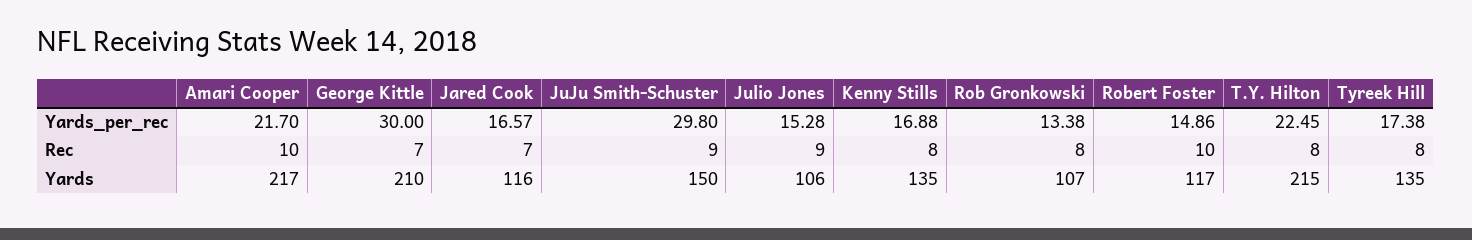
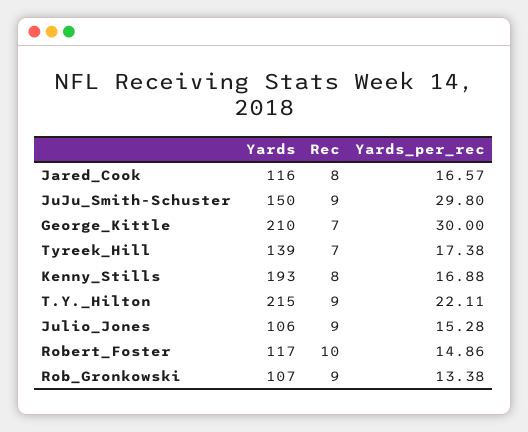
Amari Cooper, Yards_per_rec: 21.7 -> none
T.Y. Hilton, Yards_per_rec: 22.45 -> 22.11
Amari Cooper, Rec: 10 -> none
Jared Cook, Rec: 7 -> 8
Rob Gronkowski, Rec: 8 -> 9
T.Y. Hilton, Rec: 8 -> 9
Tyreek Hill, Rec: 8 -> 7
Amari Cooper, Yards: 217 -> none
Kenny Stills, Yards: 135 -> 193
Tyreek Hill, Yards: 135 -> 139

